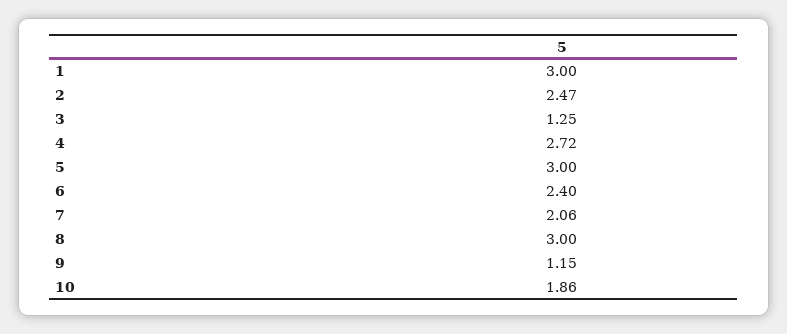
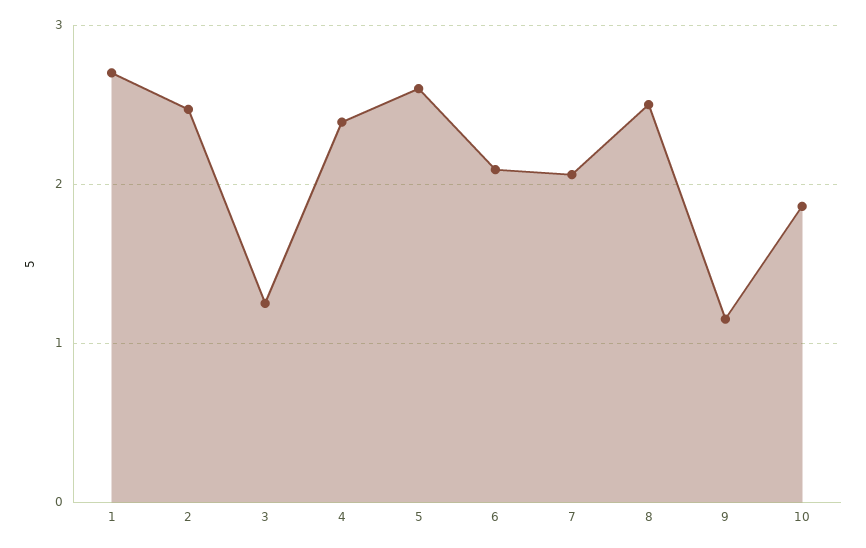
1: 3 -> 2.7
4: 2.72 -> 2.4
5: 3 -> 2.6
6: 2.4 -> 2.1
8: 3 -> 2.5

